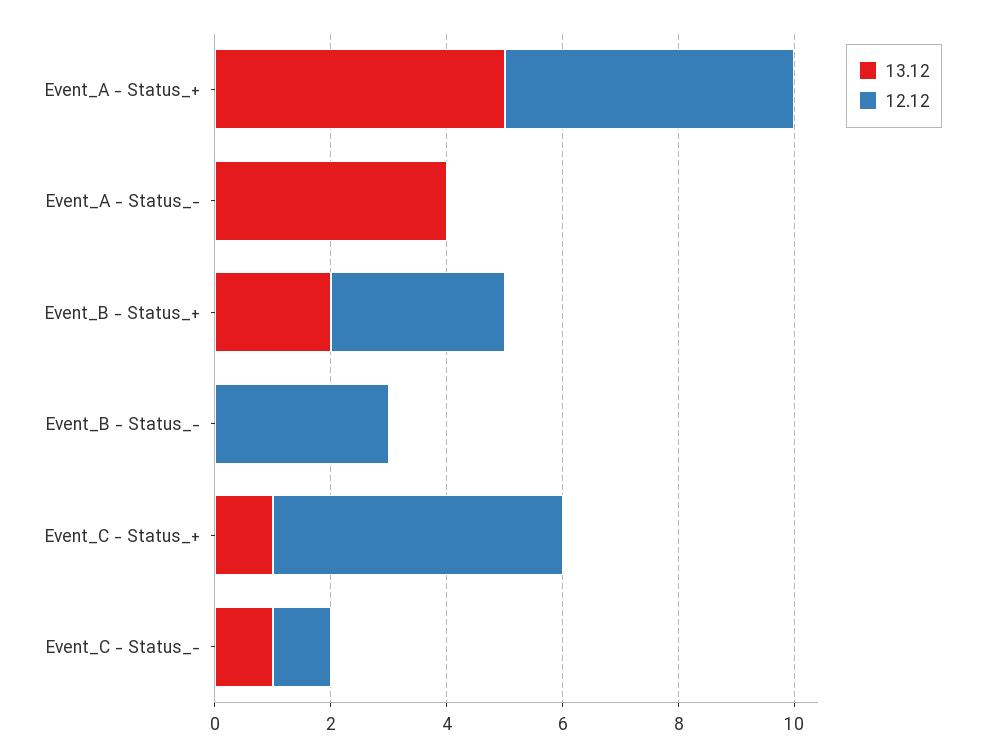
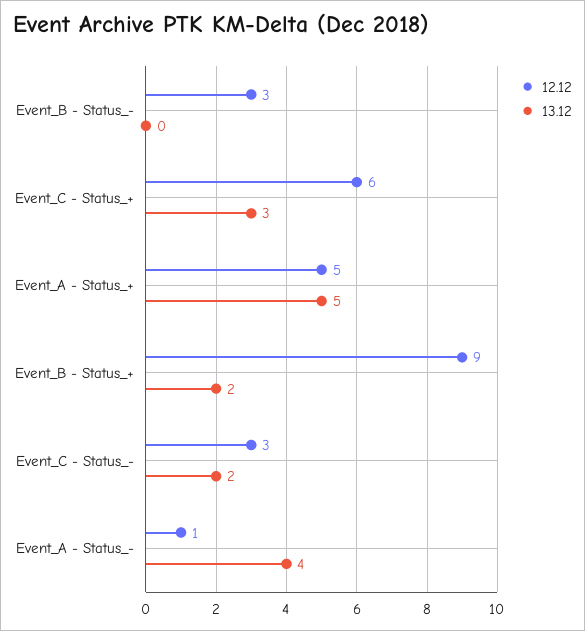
12.12, Event_A - Status_-: 0 -> 1
12.12, Event_B - Status_+: 3 -> 9
13.12, Event_C - Status_+: 1 -> 3
12.12, Event_C - Status_+: 5 -> 6
13.12, Event_C - Status_-: 1 -> 2
12.12, Event_C - Status_-: 1 -> 3

